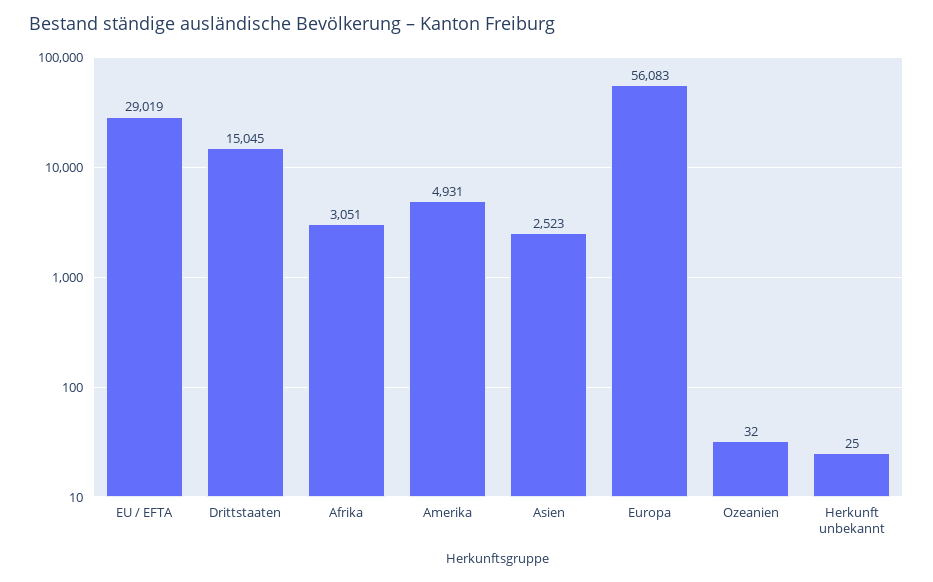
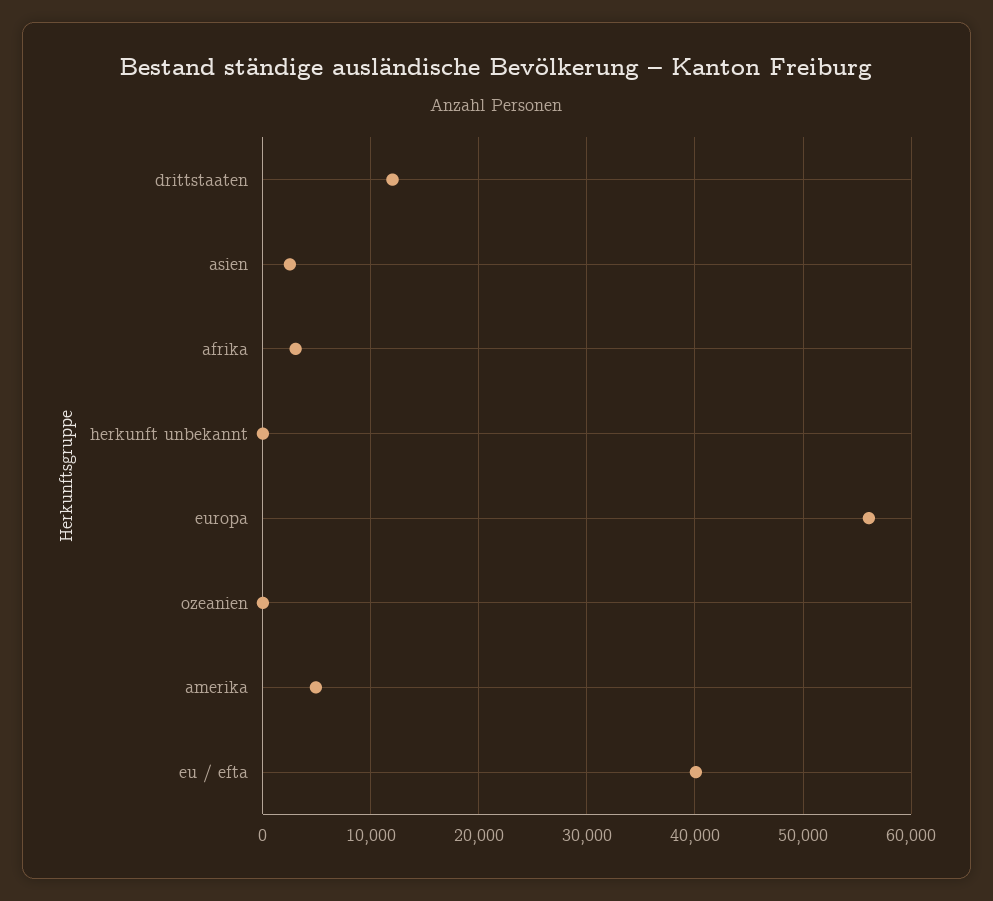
EU / EFTA: 29019 -> 40000
Drittstaaten: 15045 -> 12000

